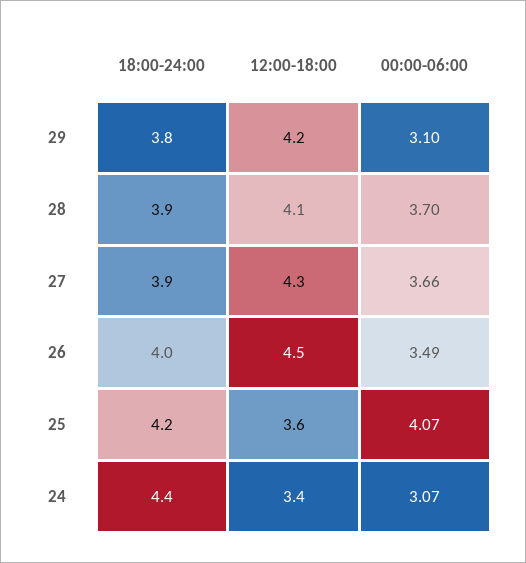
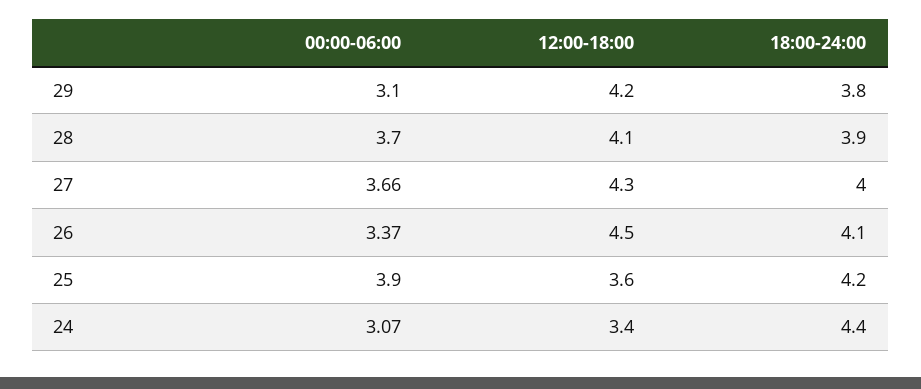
18:00-24:00, 27: 3.9 -> 4
18:00-24:00, 26: 4 -> 4.1
00:00-06:00, 26: 3.49 -> 3.37
00:00-06:00, 25: 4.07 -> 3.9

